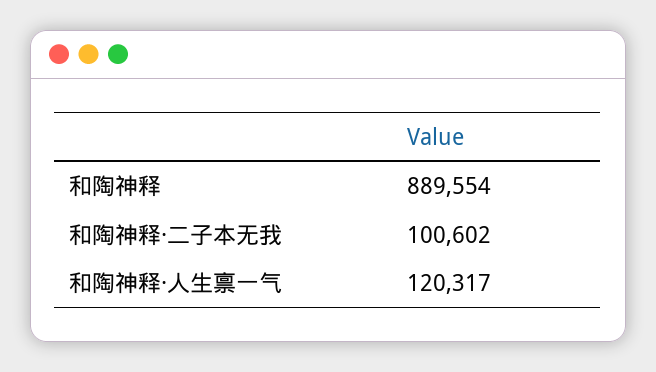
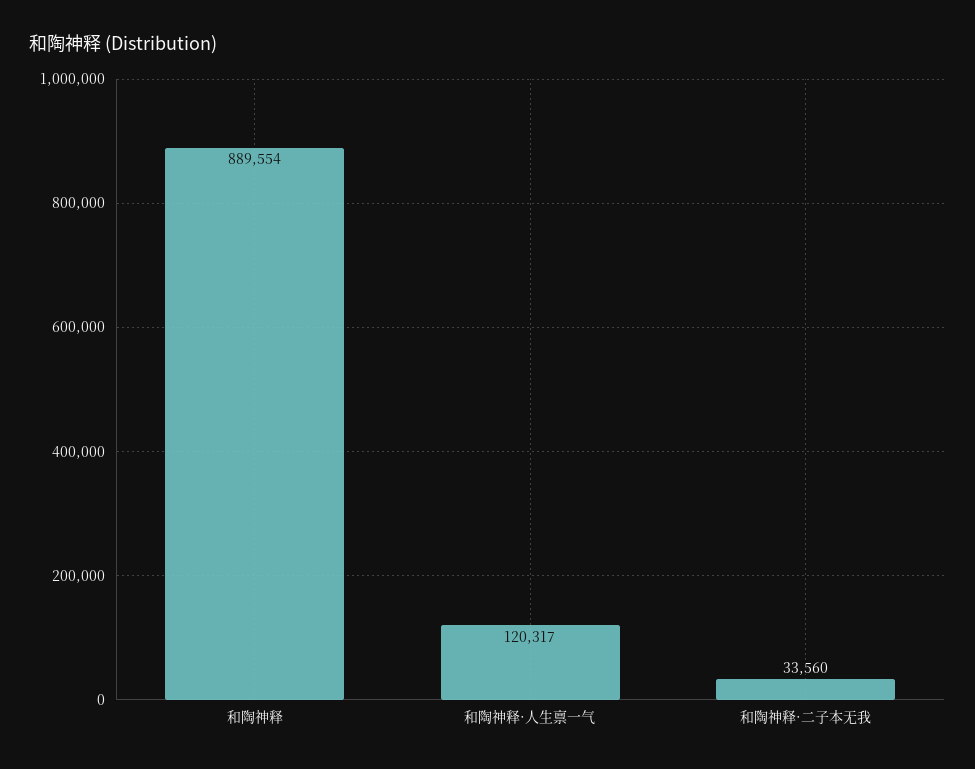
和陶神释·二子本无我: 100602 -> 33560

